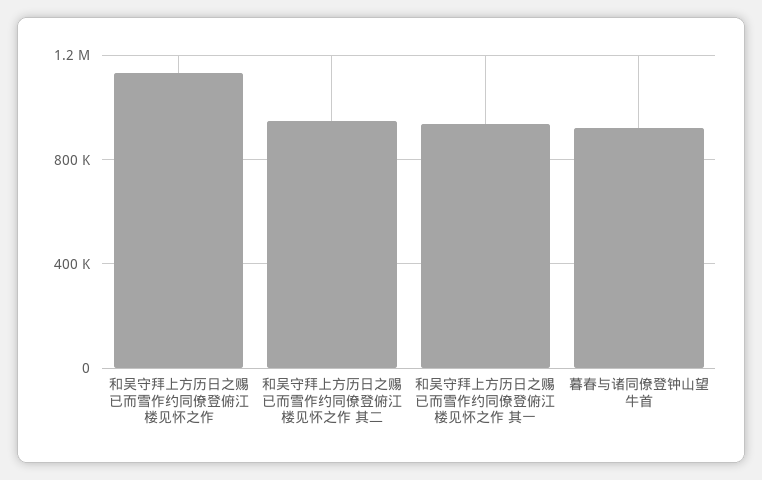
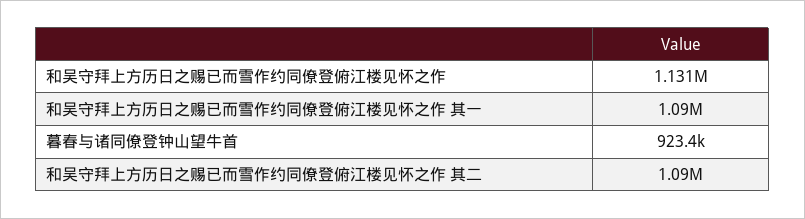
和吴守拜上方历日之赐已而雪作约同僚登俯江楼见怀之作 其二: 950000 -> 1090000
和吴守拜上方历日之赐已而雪作约同僚登俯江楼见怀之作 其一: 950000 -> 1090000

